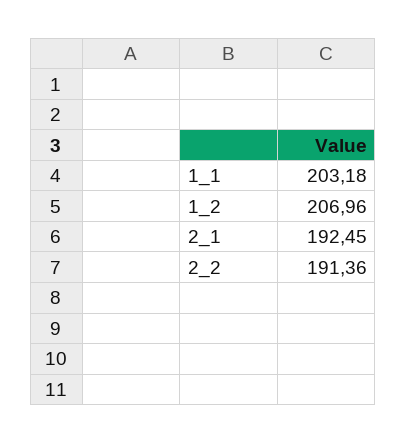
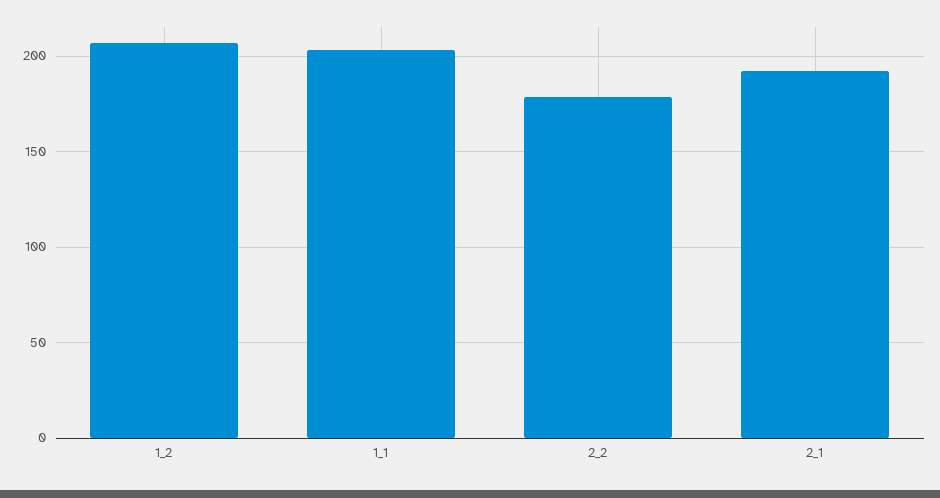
2_2: 191.36 -> 180

